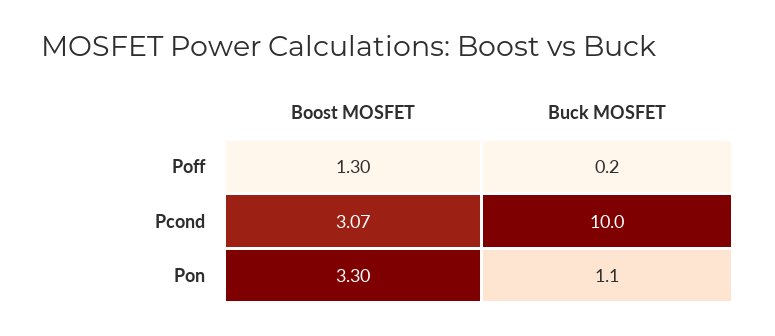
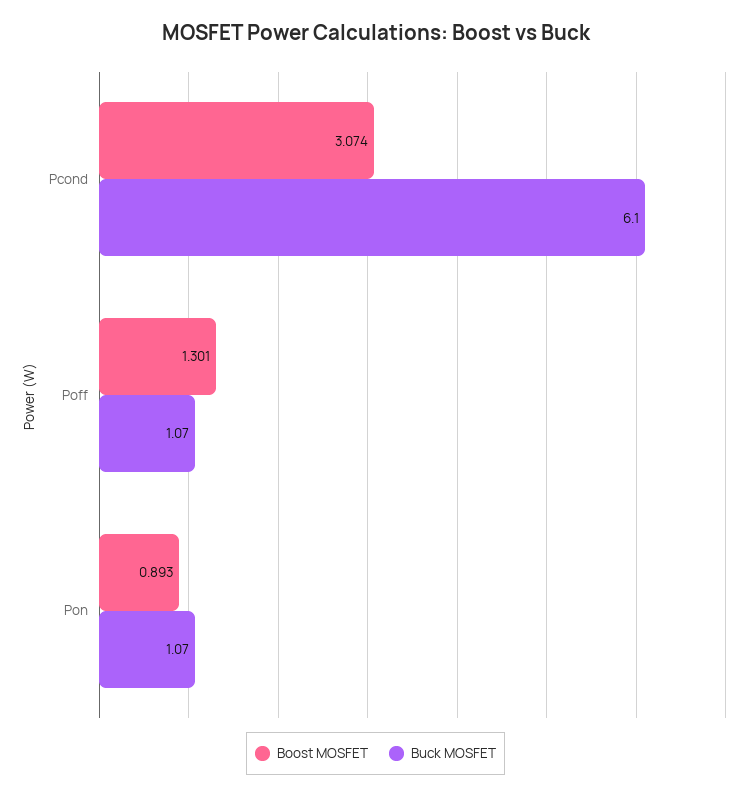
Buck MOSFET, Poff: 0.2 -> 1.07
Buck MOSFET, Pcond: 10 -> 6.1
Boost MOSFET, Pon: 3.3 -> 0.893

